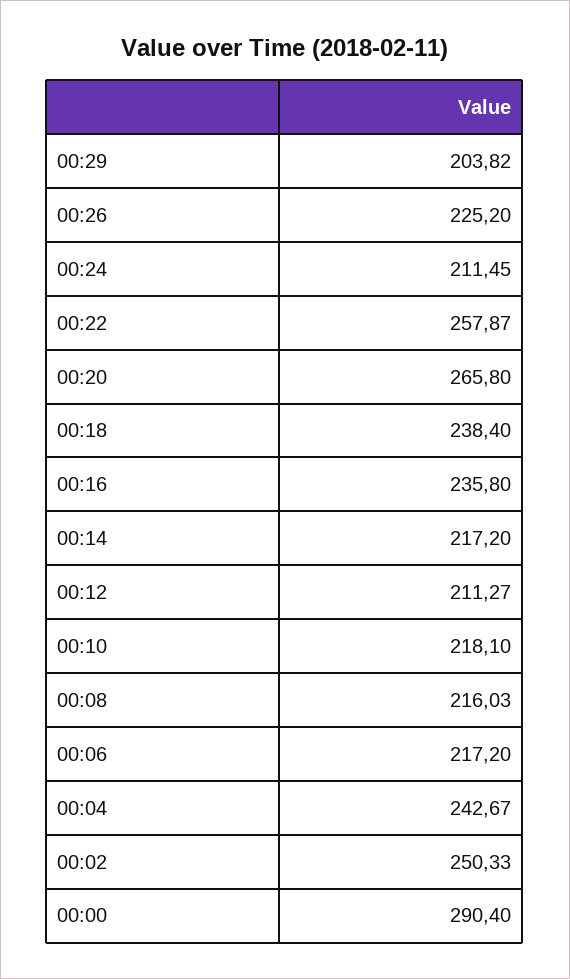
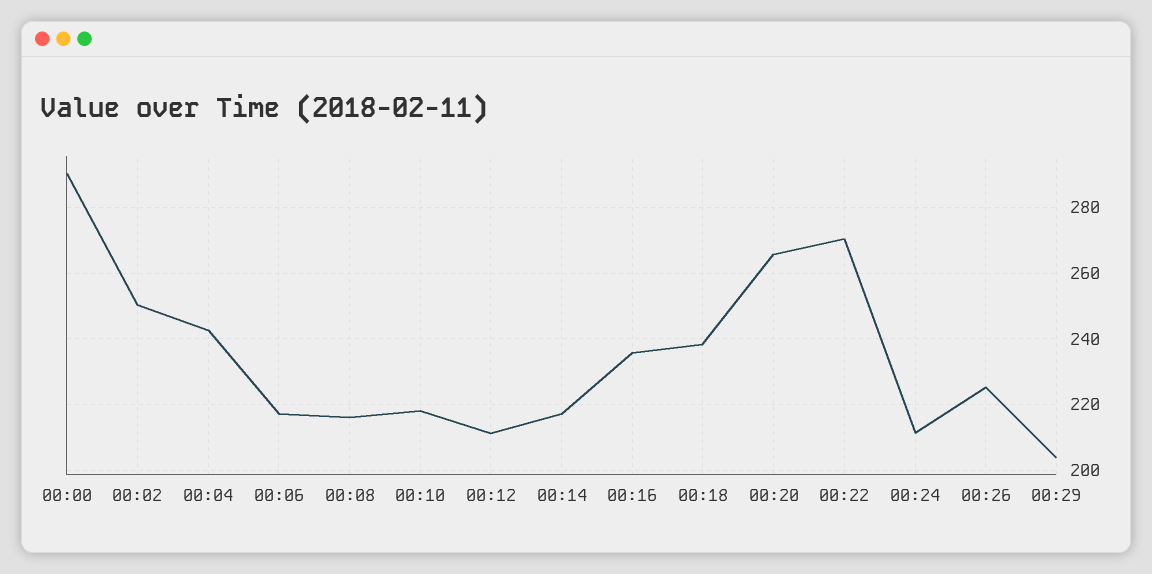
00:22: 257.87 -> 270

